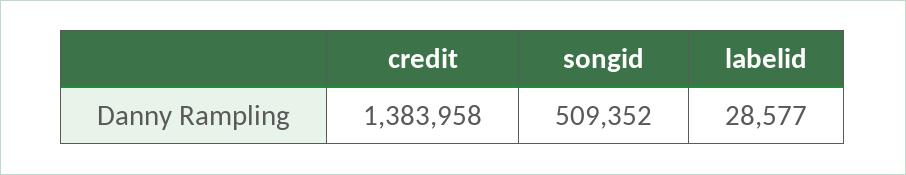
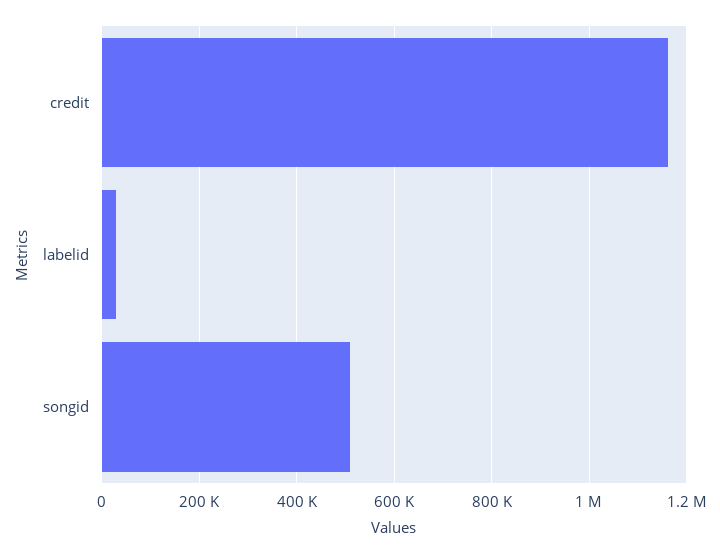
credit: 1383958 -> 1160000

